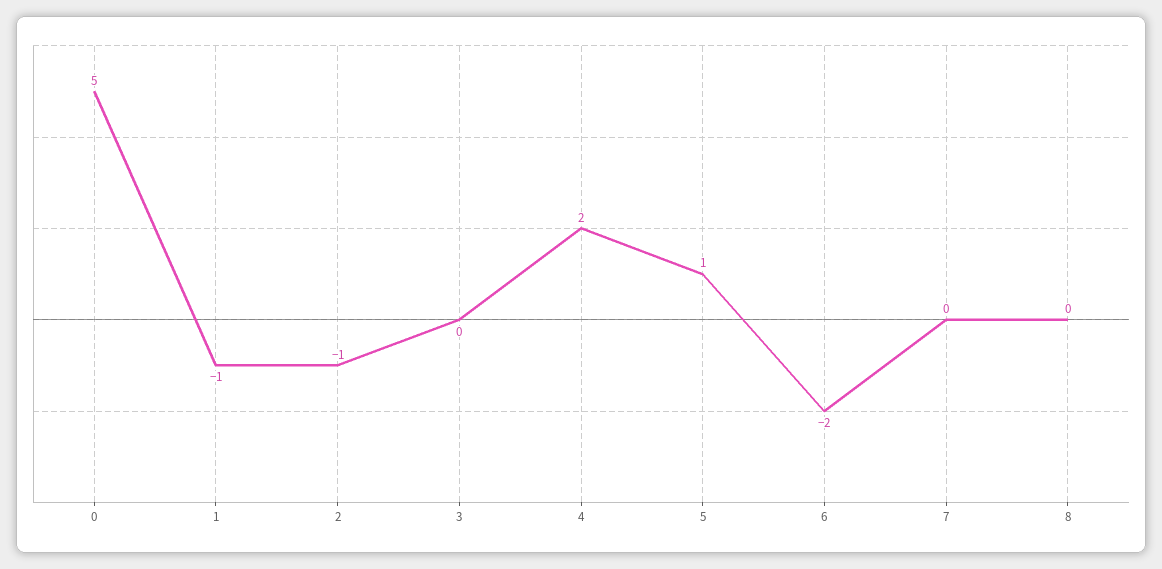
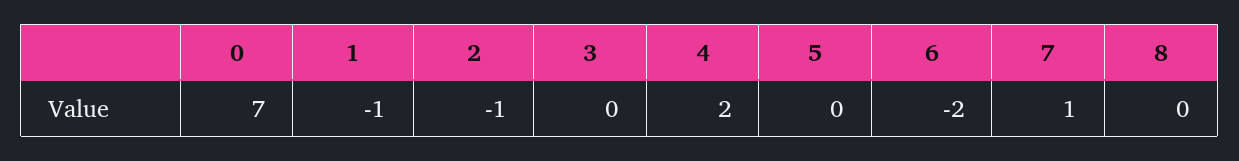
0: 5 -> 7
5: 1 -> 0
7: 0 -> 1

